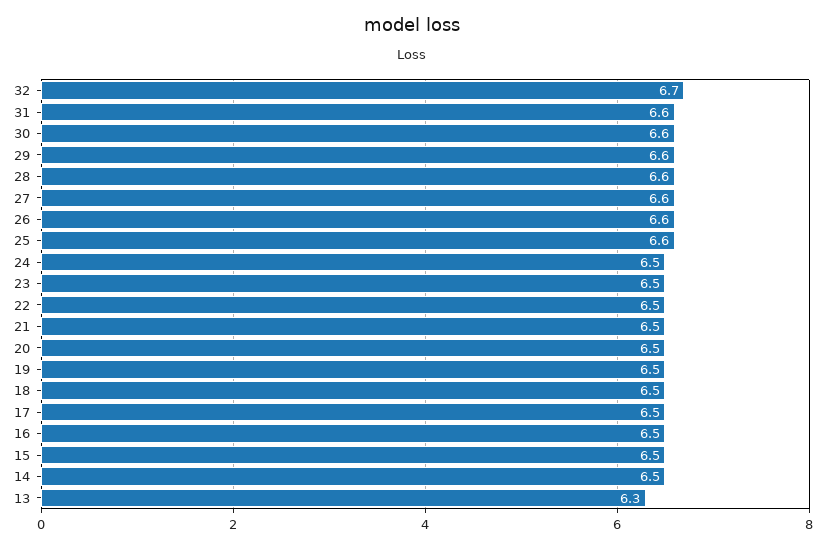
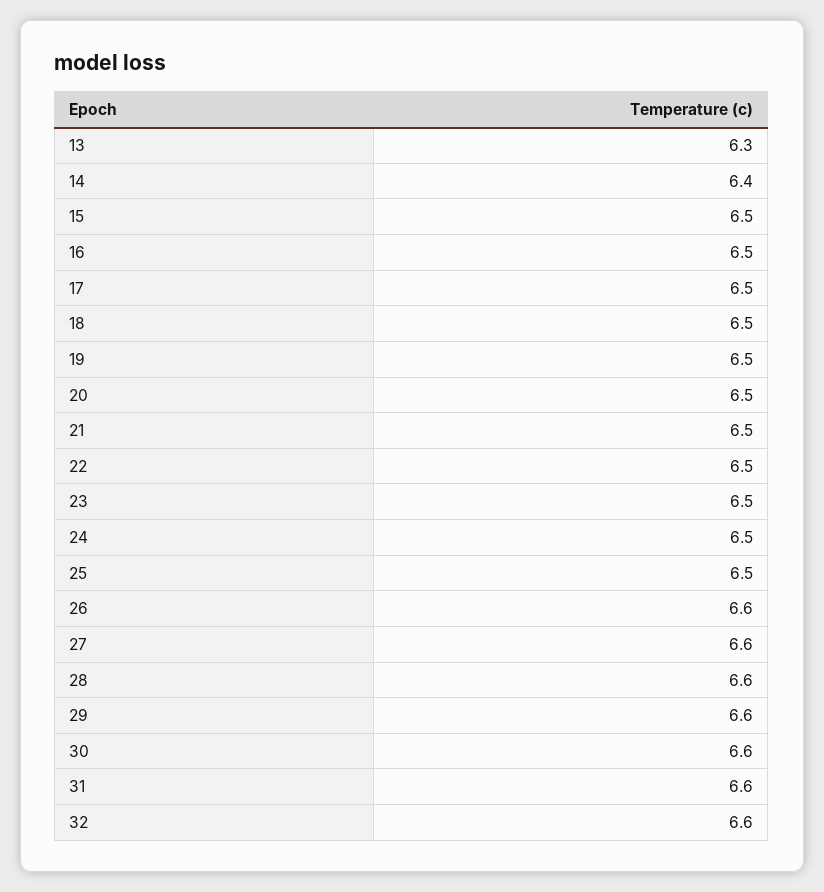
32: 6.7 -> 6.6
25: 6.6 -> 6.5
14: 6.5 -> 6.4

